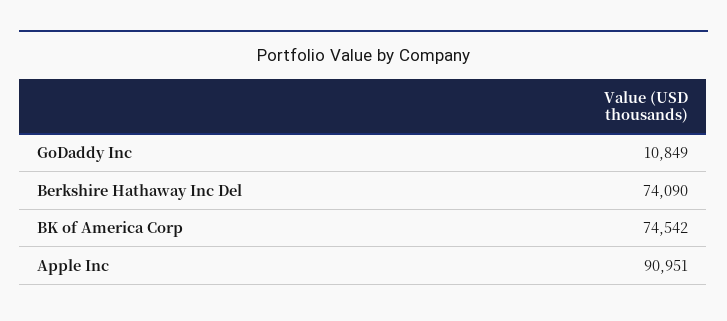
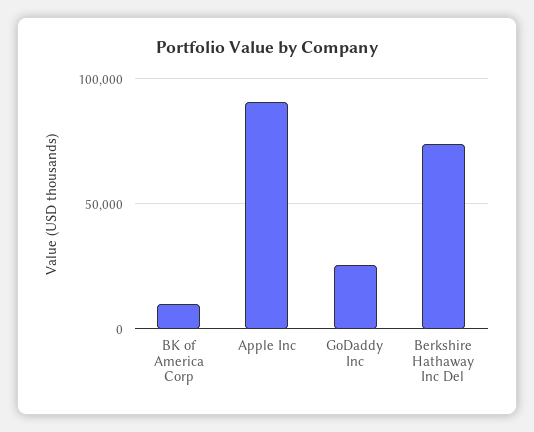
GoDaddy Inc: 10849 -> 25000
BK of America Corp: 74542 -> 10000

